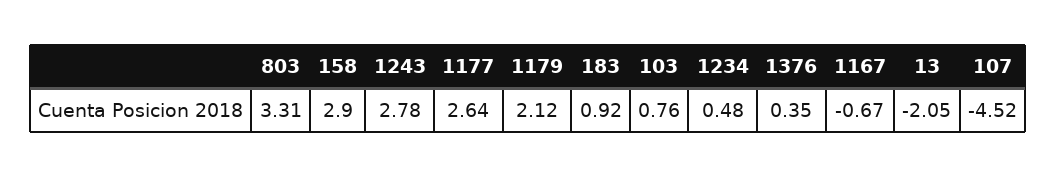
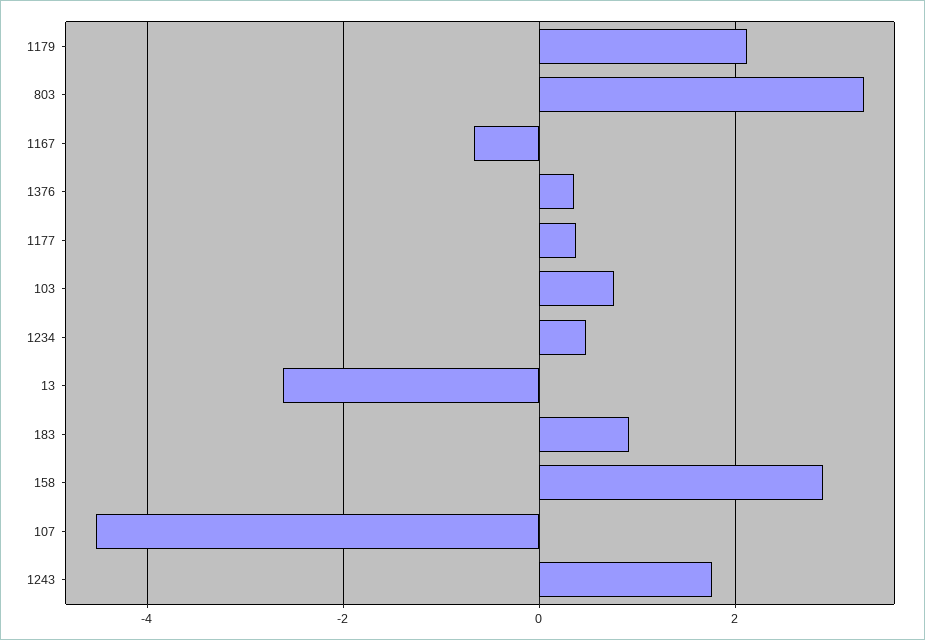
1243: 2.78 -> 1.8
1177: 2.64 -> 0.4
13: -2.05 -> -2.6

